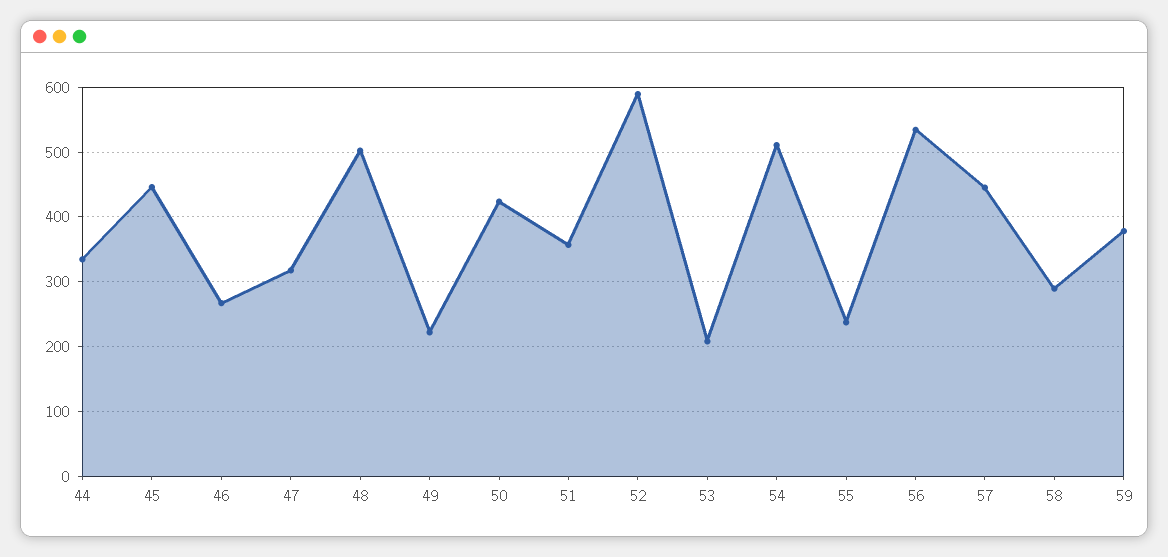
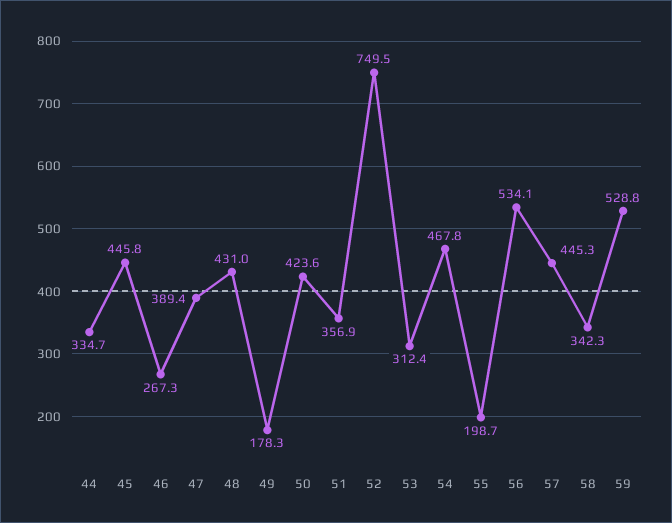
47: 320 -> 389.4
48: 500 -> 431
49: 220 -> 178.3
52: 590 -> 749.5
53: 210 -> 312.4
54: 510 -> 467.8
55: 240 -> 198.7
58: 290 -> 342.3
59: 380 -> 528.8

